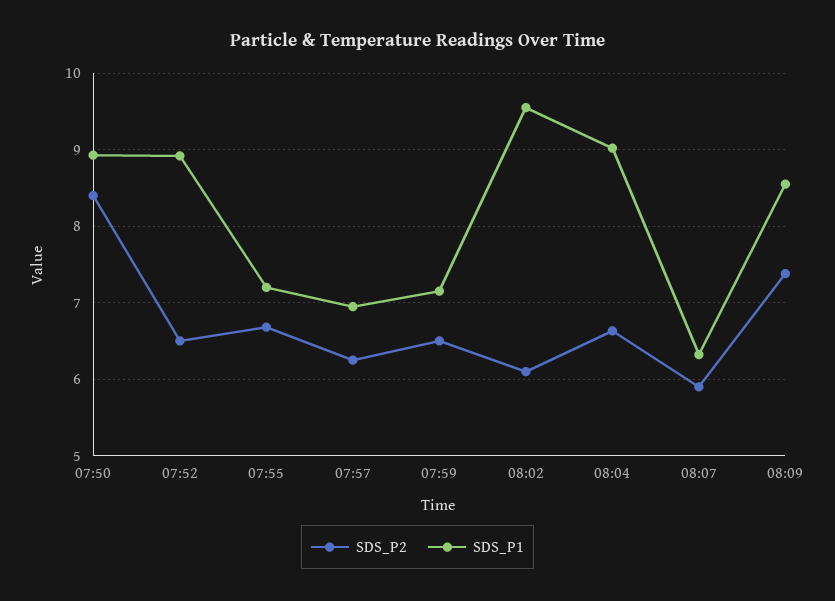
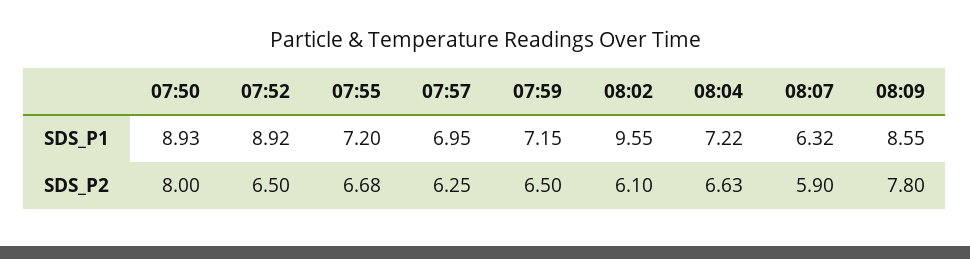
SDS_P2, 07:50: 8.4 -> 8
SDS_P1, 08:04: 9 -> 7.22
SDS_P2, 08:09: 7.4 -> 7.8

